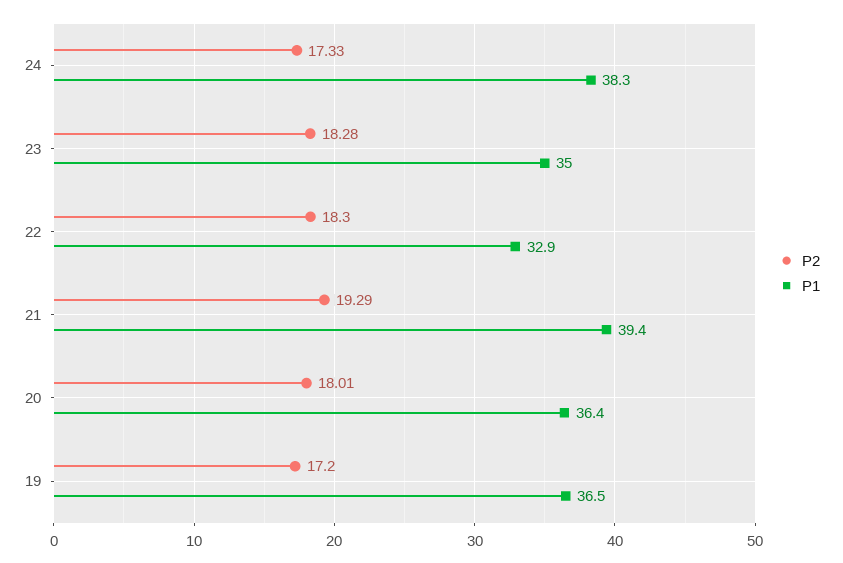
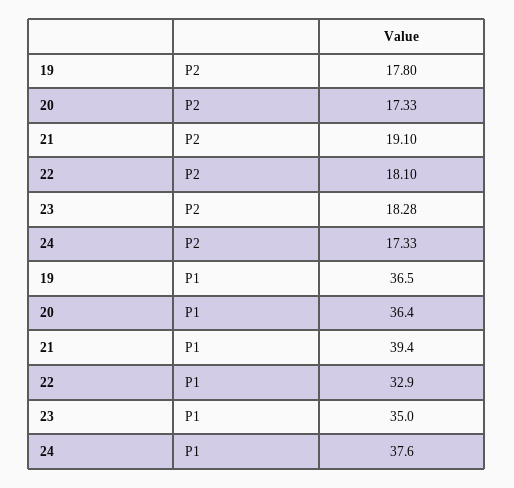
P1, 24: 38.3 -> 37.6
P2, 22: 18.3 -> 18.1
P2, 21: 19.29 -> 19.1
P2, 20: 18.01 -> 17.33
P2, 19: 17.2 -> 17.8

